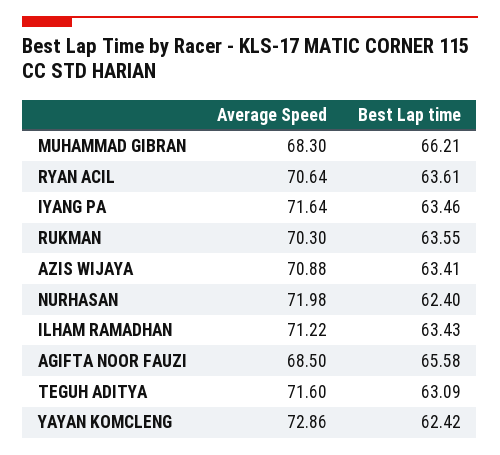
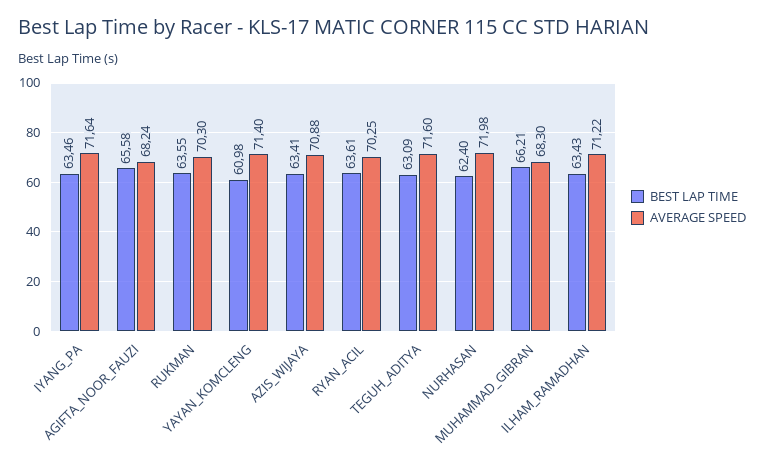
Average Speed, RYAN ACIL: 70.64 -> 70.25
Average Speed, AGIFTA NOOR FAUZI: 68.5 -> 68.24
Average Speed, YAYAN KOMCLENG: 72.86 -> 71.4
Best Lap time, YAYAN KOMCLENG: 62.42 -> 60.98

